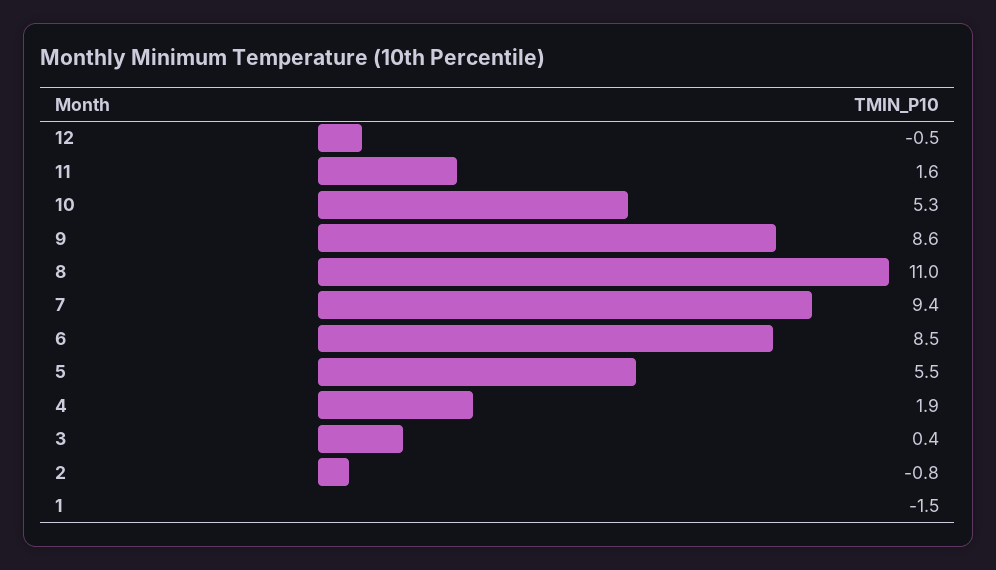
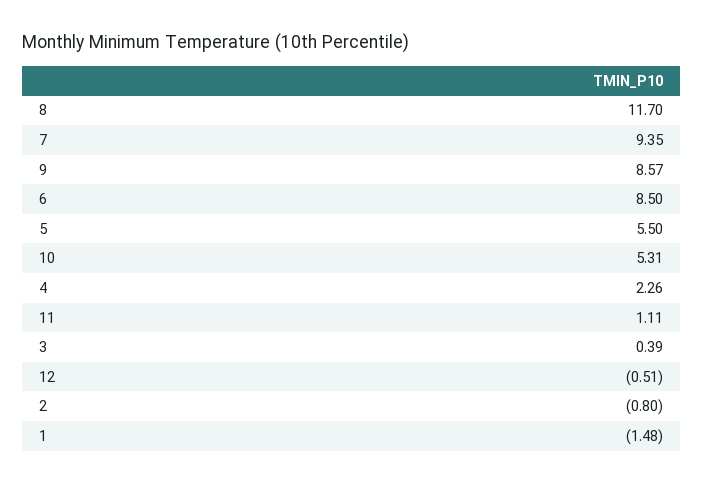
11: 1.6 -> 1.11
8: 11 -> 11.7
4: 1.9 -> 2.26

